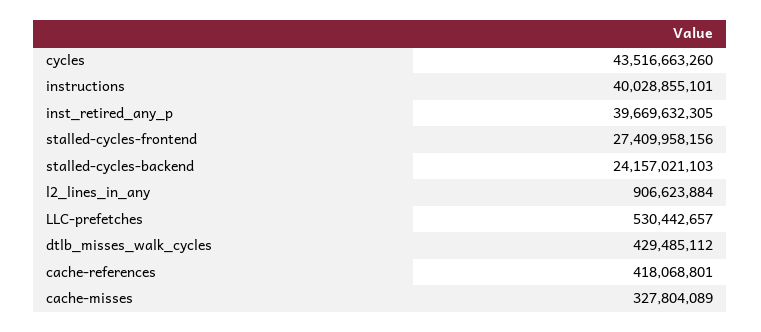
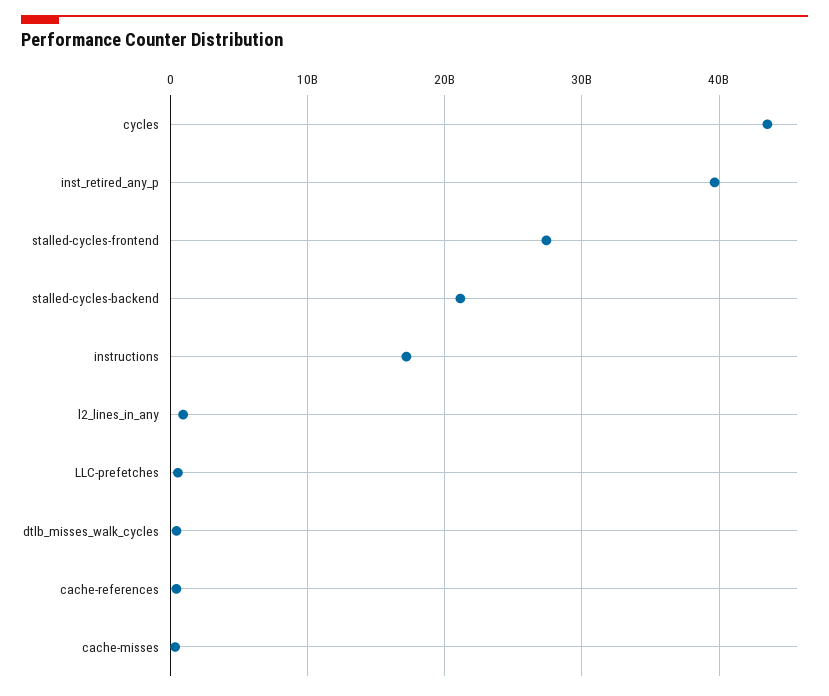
instructions: 40028855101 -> 17000000000
stalled-cycles-backend: 24157021103 -> 21000000000

